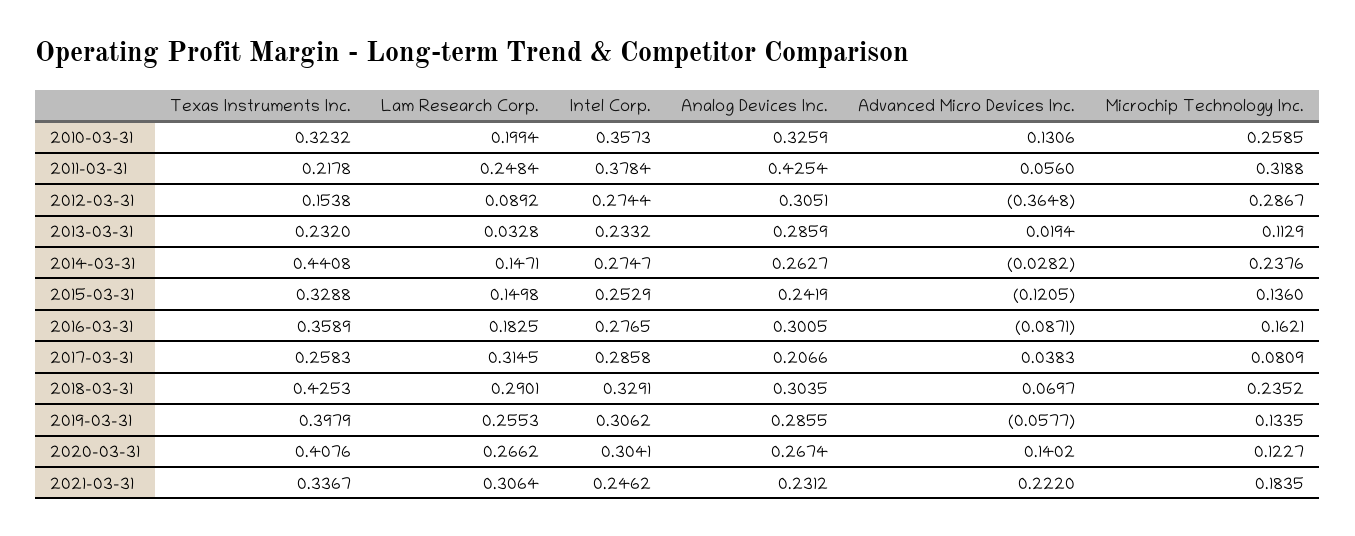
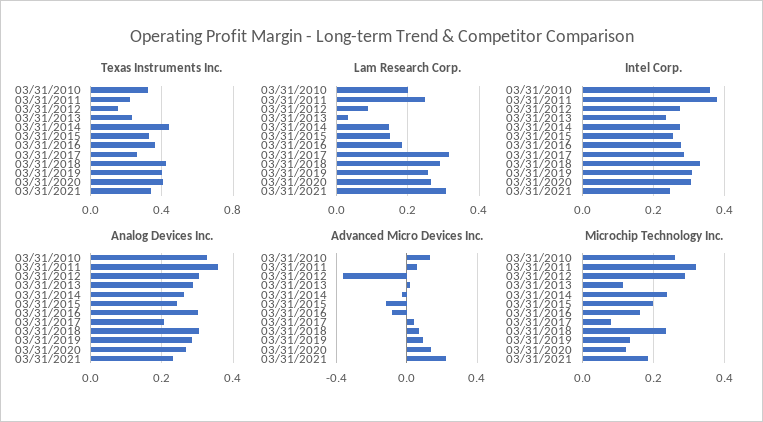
Analog Devices Inc., 2011-03-31: 0.4254 -> 0.36
Microchip Technology Inc., 2015-03-31: 0.136 -> 0.2
Advanced Micro Devices Inc., 2019-03-31: -0.0577 -> 0.1

